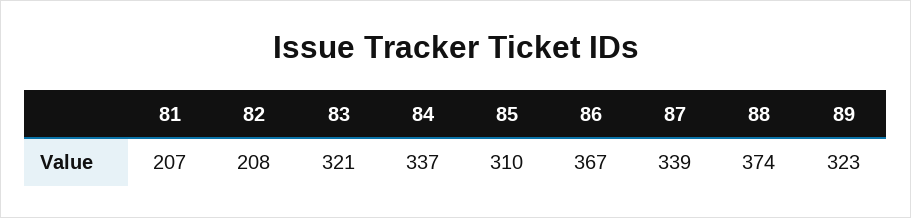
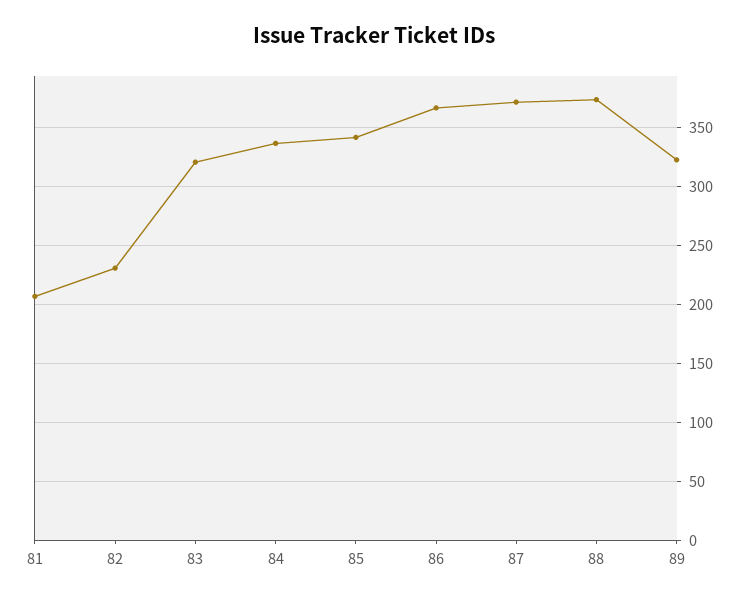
82: 208 -> 230
85: 310 -> 340
87: 339 -> 370

